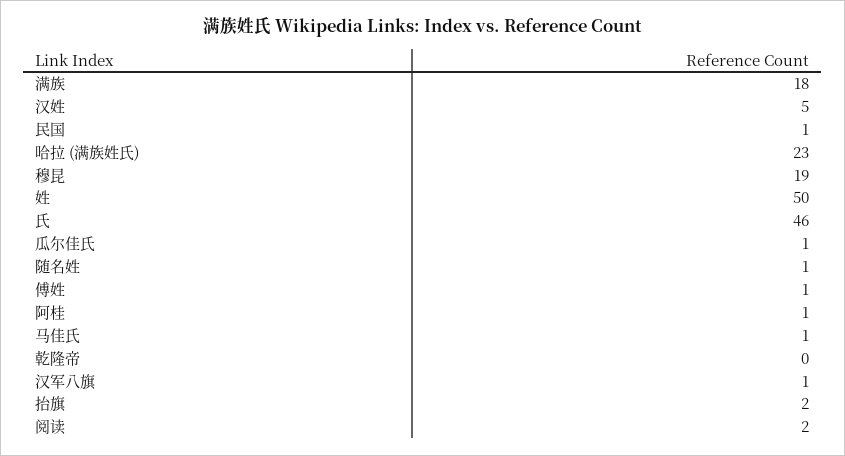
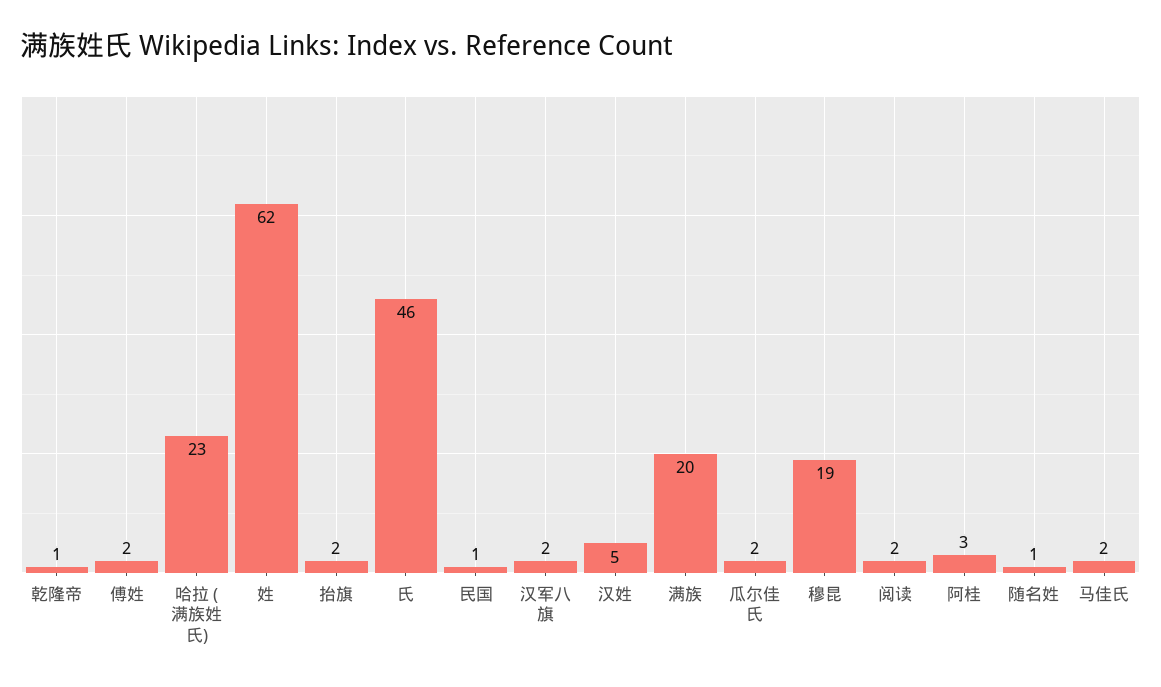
满族: 18 -> 20
姓: 50 -> 62
瓜尔佳氏: 1 -> 2
傅姓: 1 -> 2
阿桂: 1 -> 3
马佳氏: 1 -> 2
乾隆帝: 0 -> 1
汉军八旗: 1 -> 2

